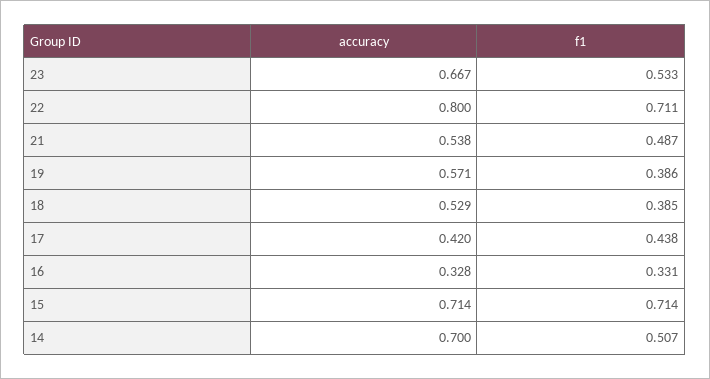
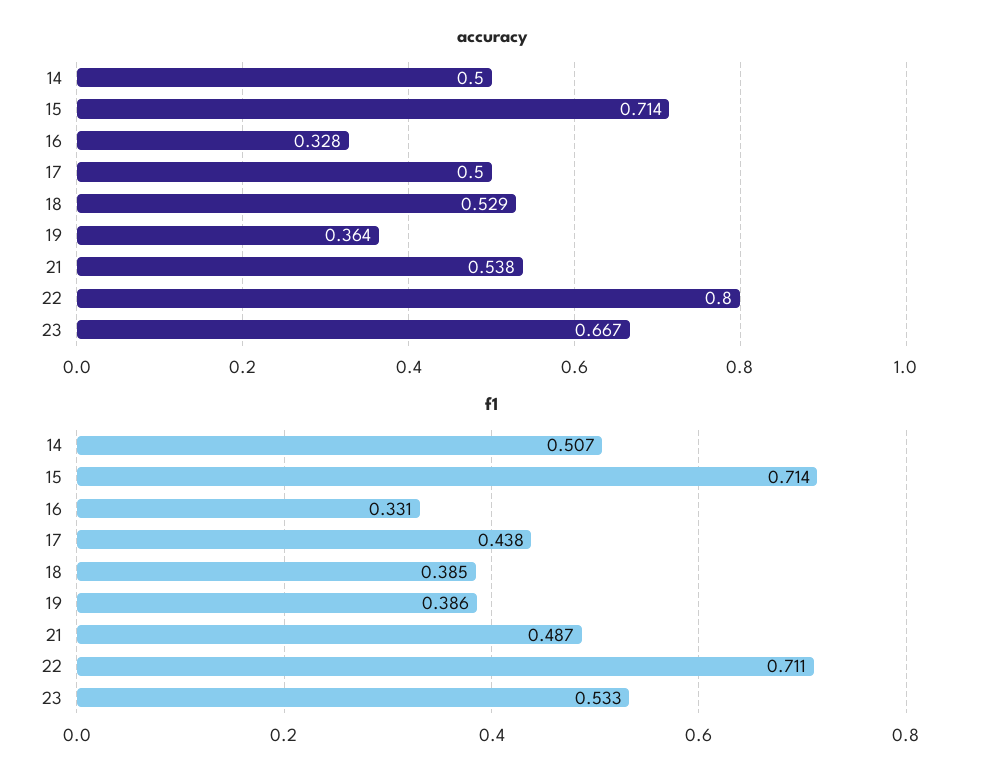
accuracy, 19: 0.571 -> 0.364
accuracy, 17: 0.42 -> 0.5
accuracy, 14: 0.7 -> 0.5

